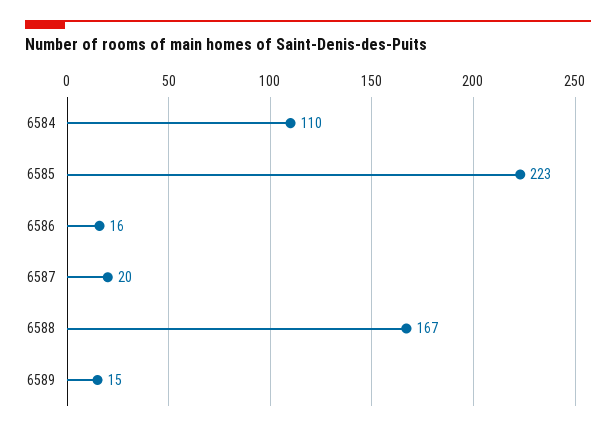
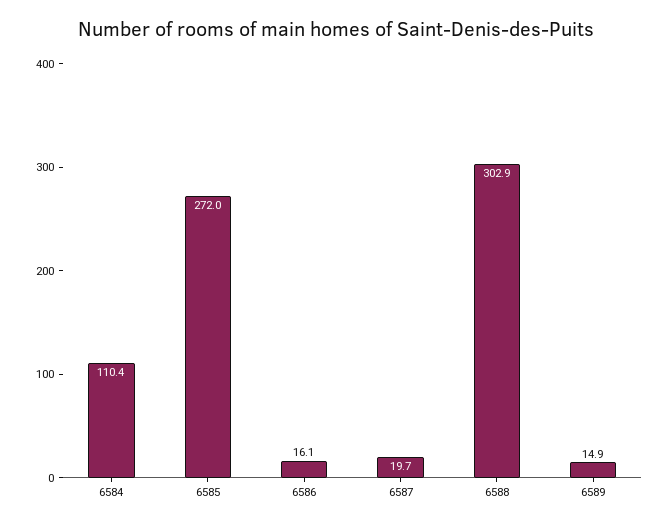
6585: 223 -> 272
6588: 167 -> 302.9

